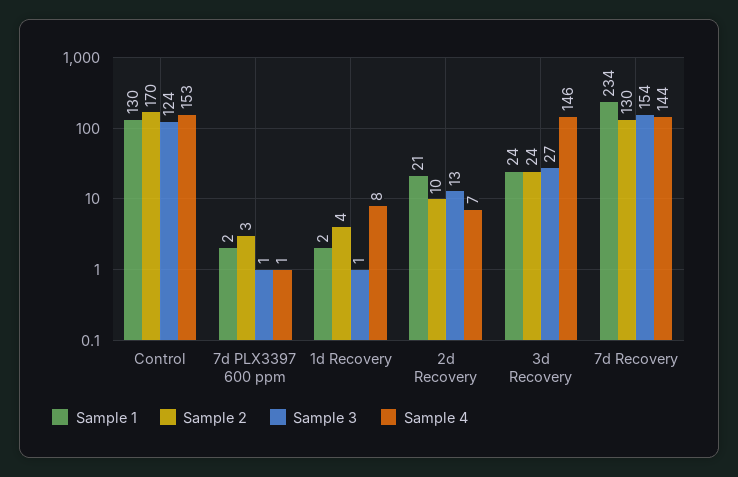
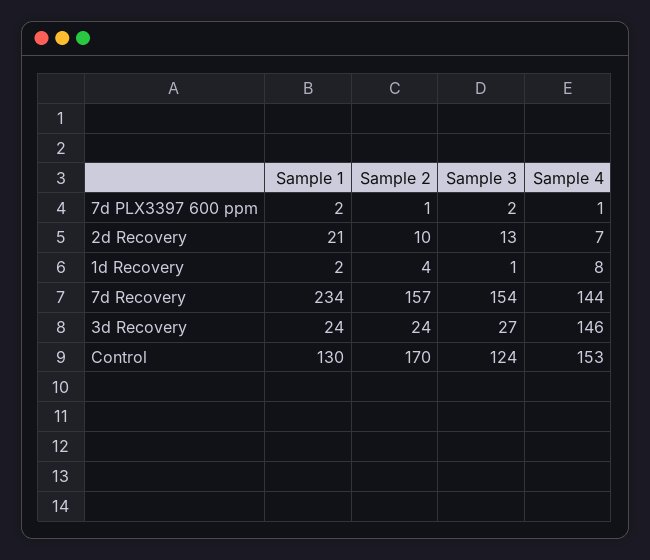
Sample 2, 7d PLX3397 600 ppm: 3 -> 1
Sample 3, 7d PLX3397 600 ppm: 1 -> 2
Sample 2, 7d Recovery: 130 -> 157

